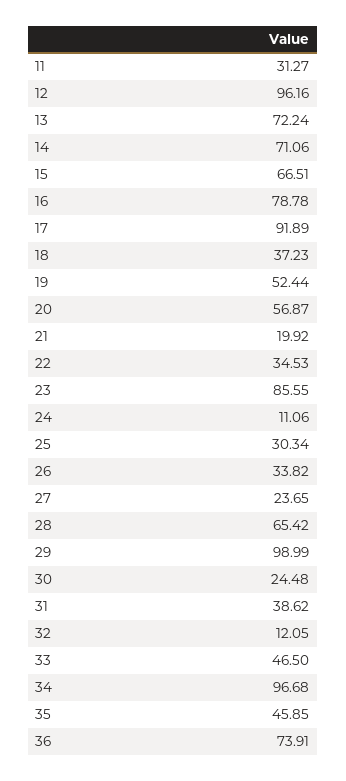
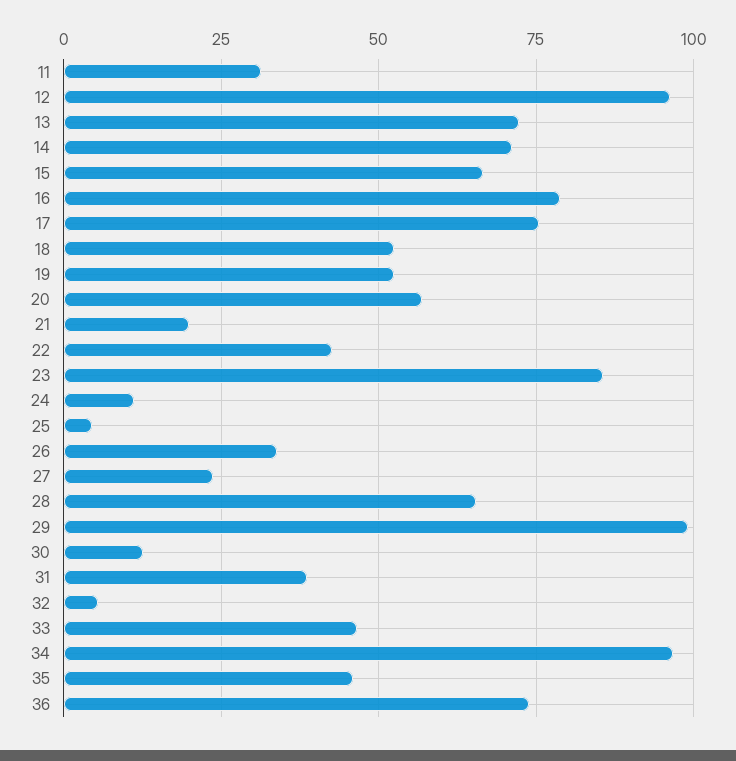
17: 91.89 -> 75
18: 37.23 -> 52.5
22: 34.53 -> 42.5
25: 30.34 -> 5
30: 24.48 -> 12.5
32: 12.05 -> 5

